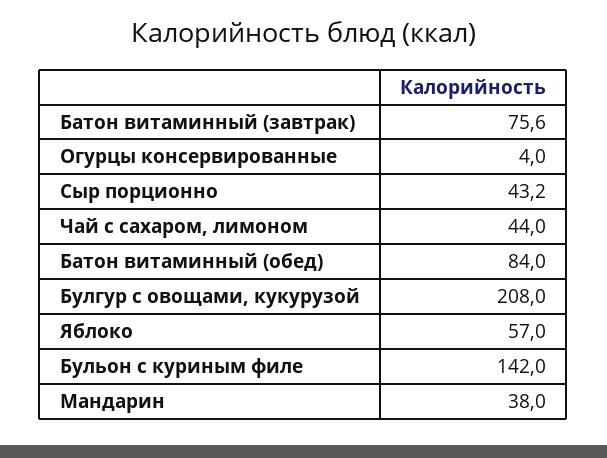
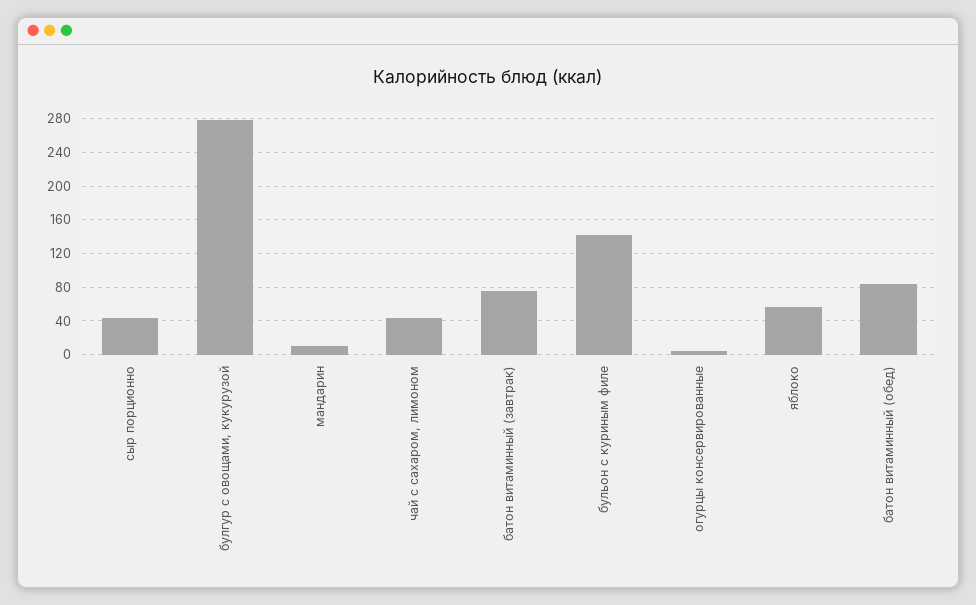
Булгур с овощами, кукурузой: 208 -> 280
Мандарин: 38 -> 10

